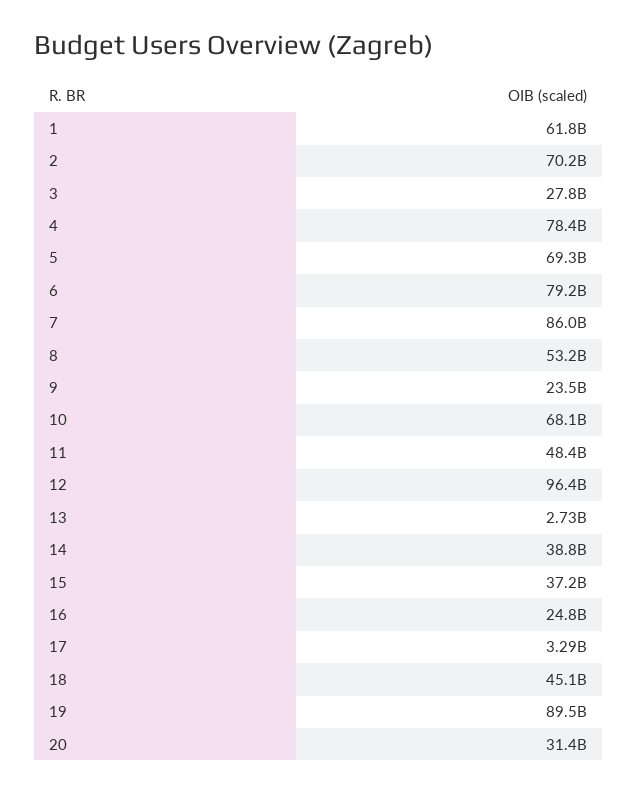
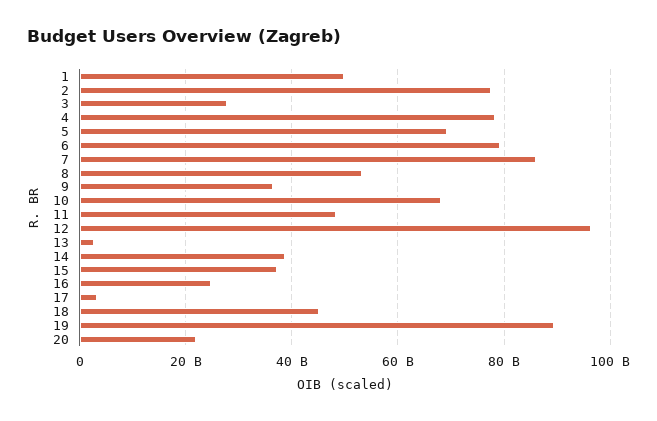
1: 61800000000 -> 50000000000
2: 70200000000 -> 78000000000
9: 23500000000 -> 36000000000
20: 31400000000 -> 22000000000

